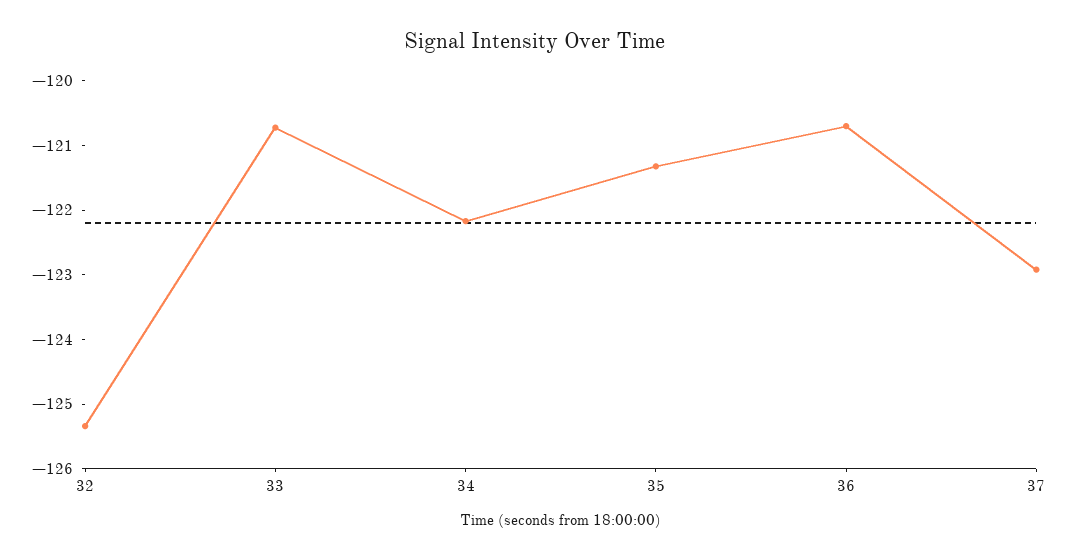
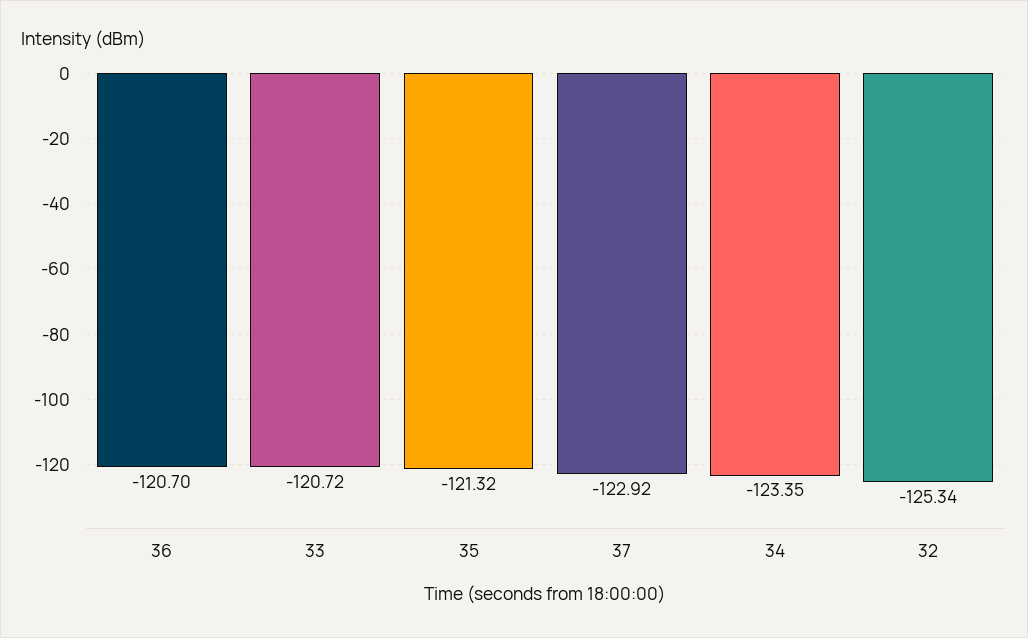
34: -122.2 -> -123.35

